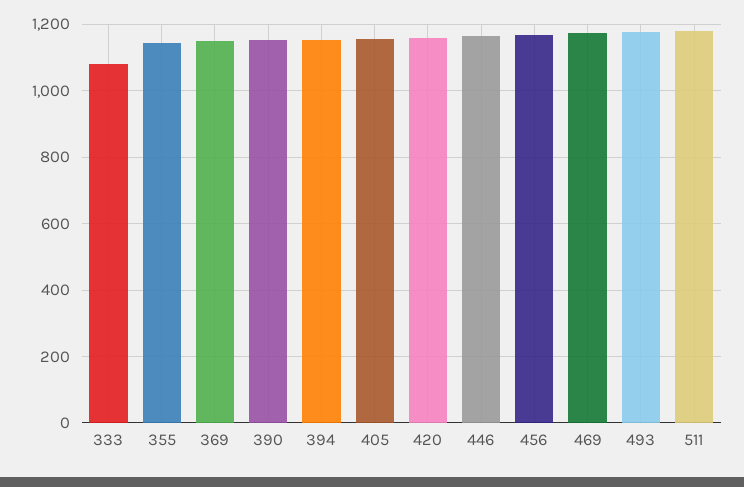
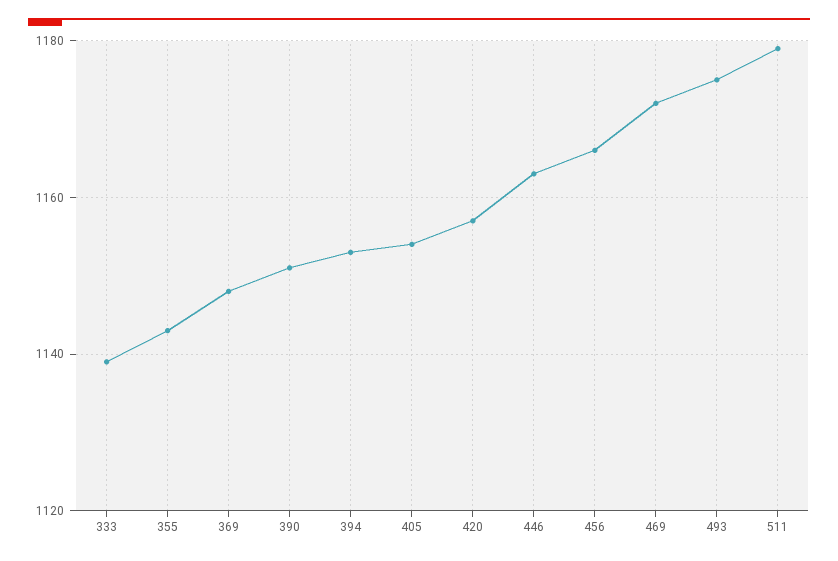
333: 1080 -> 1140

